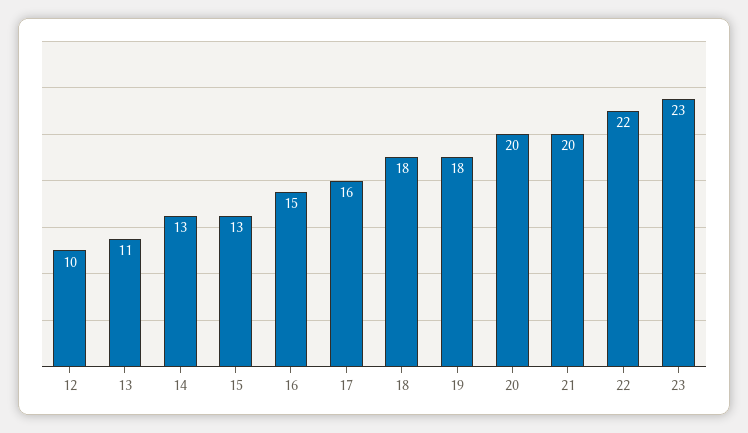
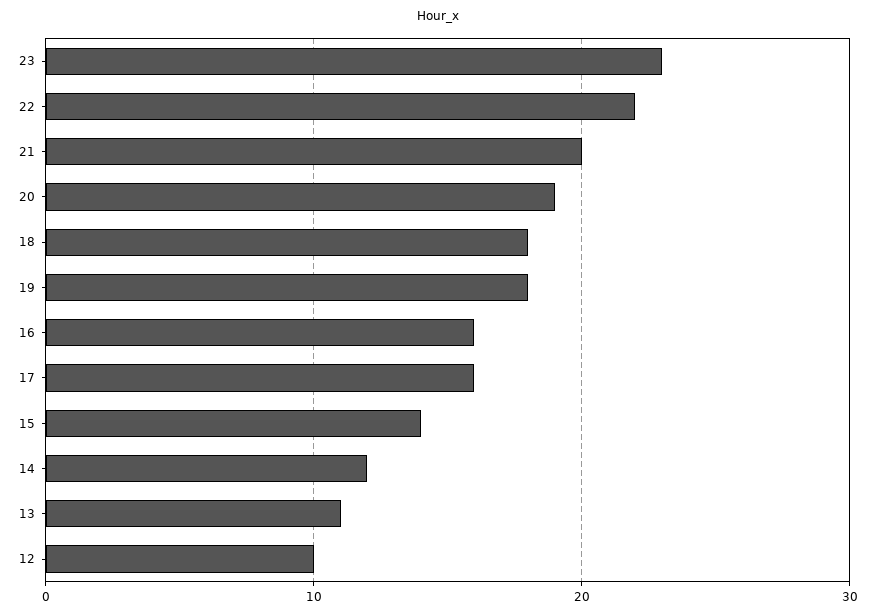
14: 13 -> 12
15: 13 -> 14
16: 15 -> 16
20: 20 -> 19

